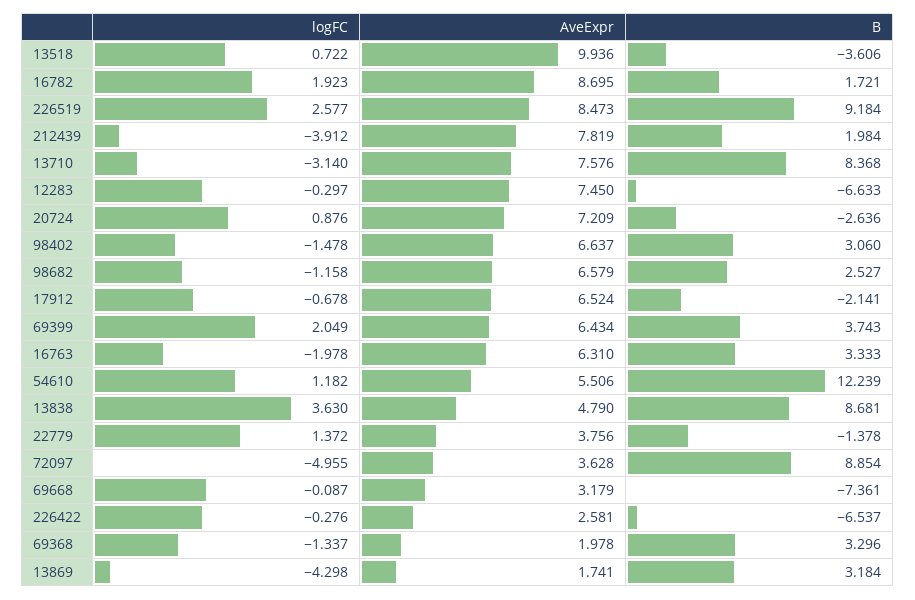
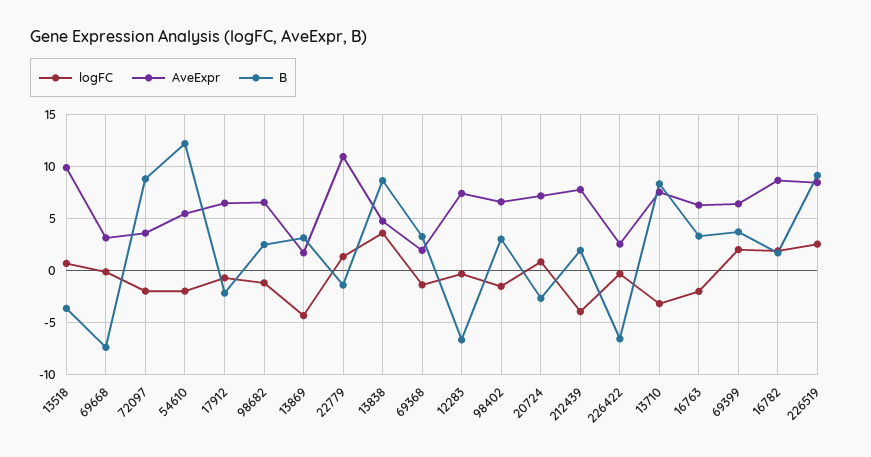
logFC, 54610: 1.182 -> -2
AveExpr, 22779: 3.756 -> 11
logFC, 72097: -4.955 -> -2

